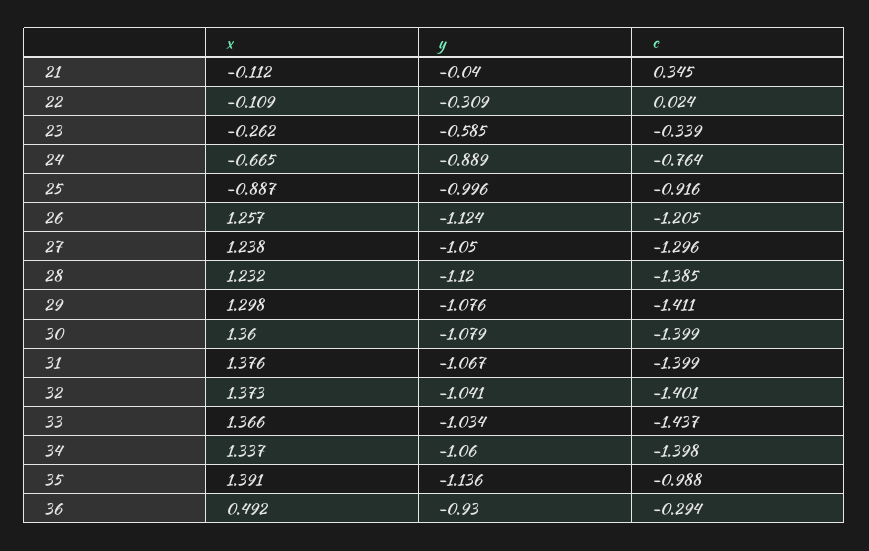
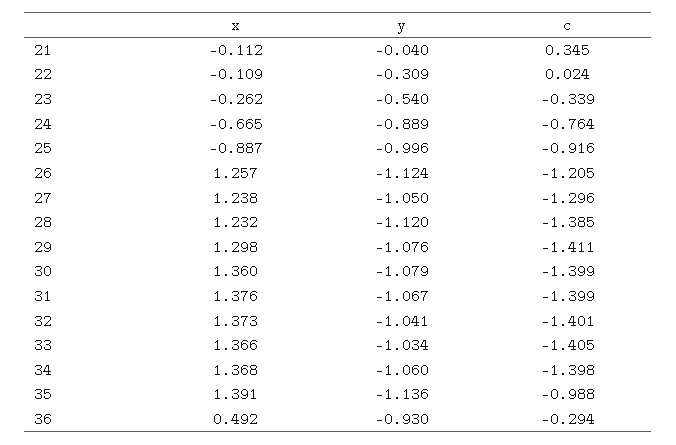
y, 23: -0.585 -> -0.54
c, 33: -1.437 -> -1.405
x, 34: 1.337 -> 1.368

